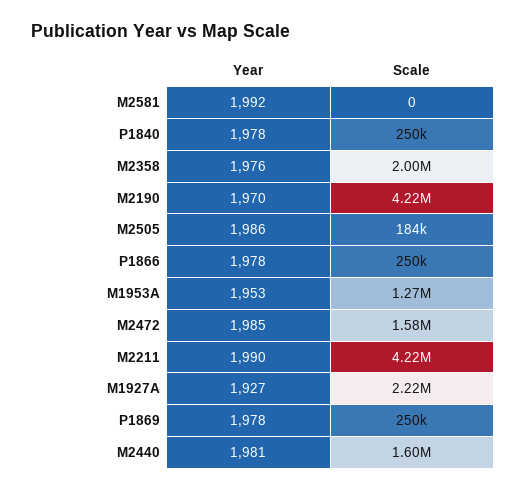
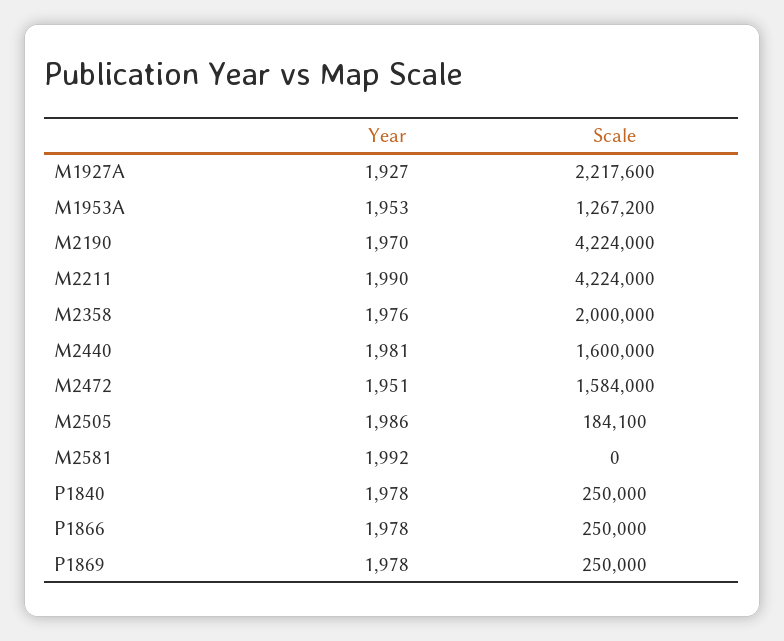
Year, M2472: 1985 -> 1951

